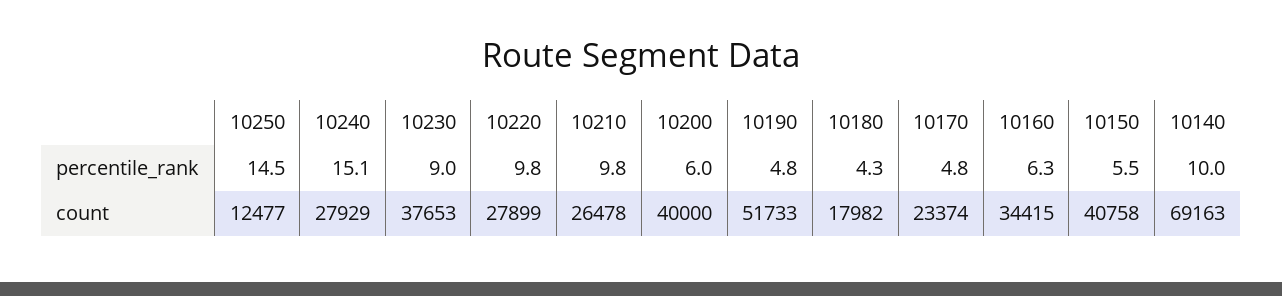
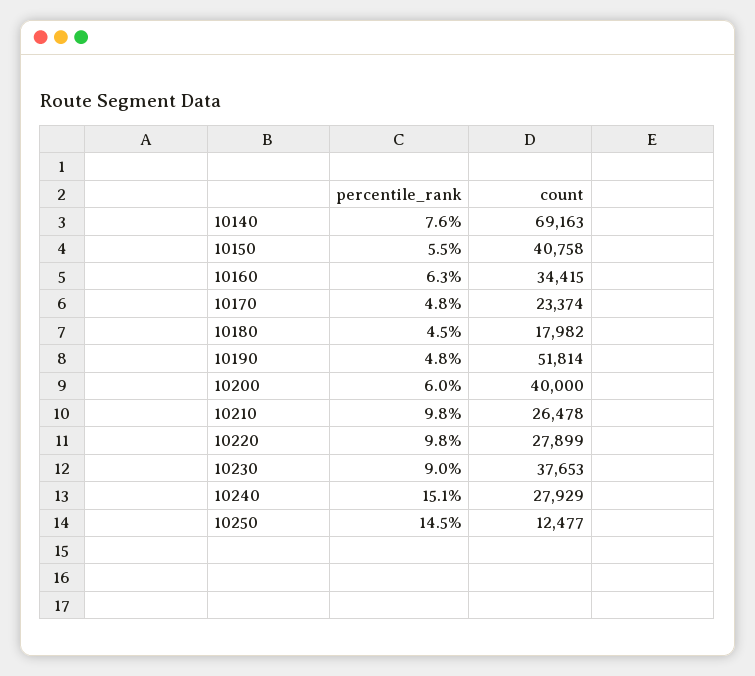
10180, percentile_rank: 4.3 -> 4.5
10140, percentile_rank: 10 -> 7.6
10190, count: 51733 -> 51814

